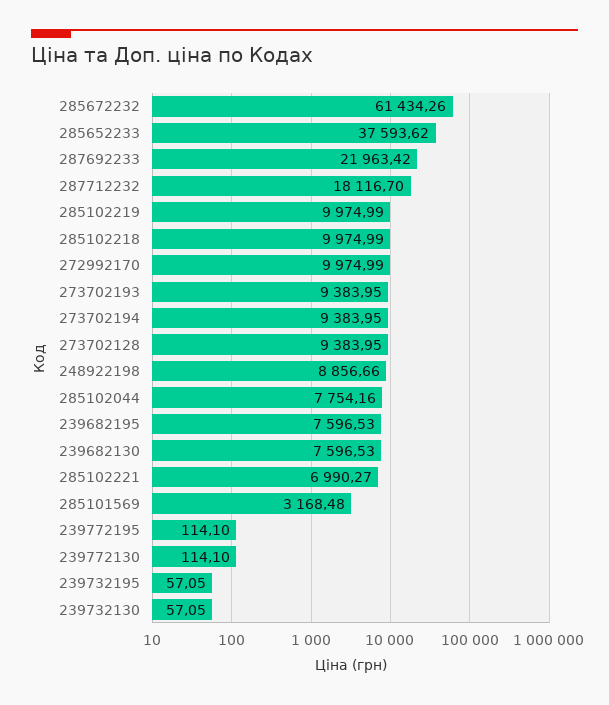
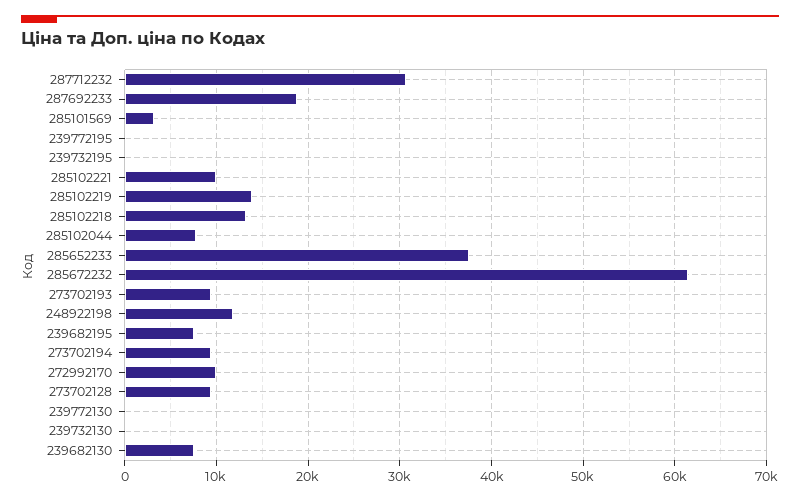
287692233: 21963.42 -> 19000
287712232: 18116.7 -> 31000
285102219: 9974.99 -> 14000
285102218: 9974.99 -> 13000
248922198: 8856.66 -> 12000
285102221: 6990.27 -> 10000

